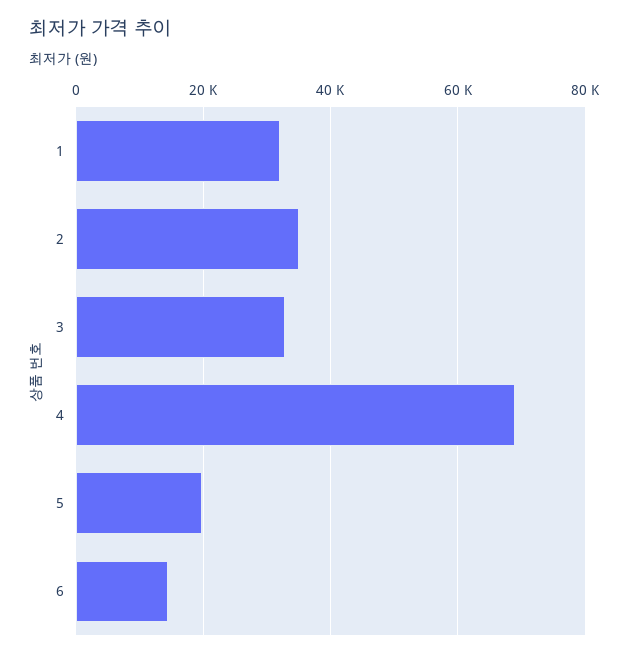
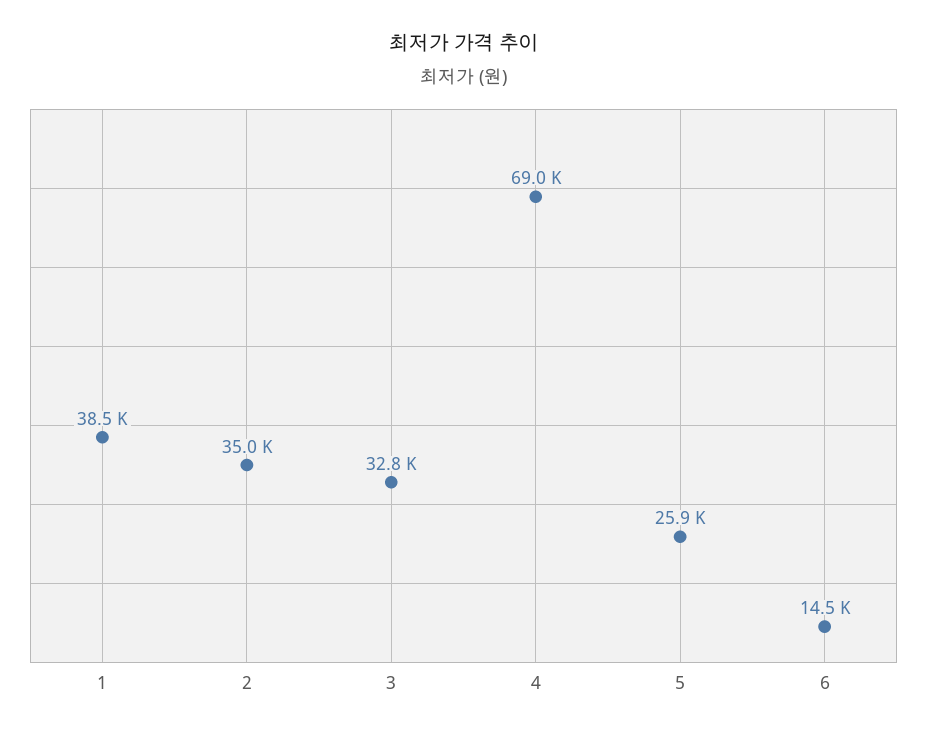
1: 32000 -> 38500
5: 20000 -> 25900

